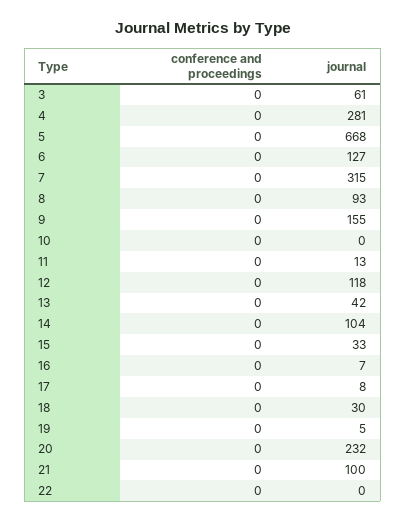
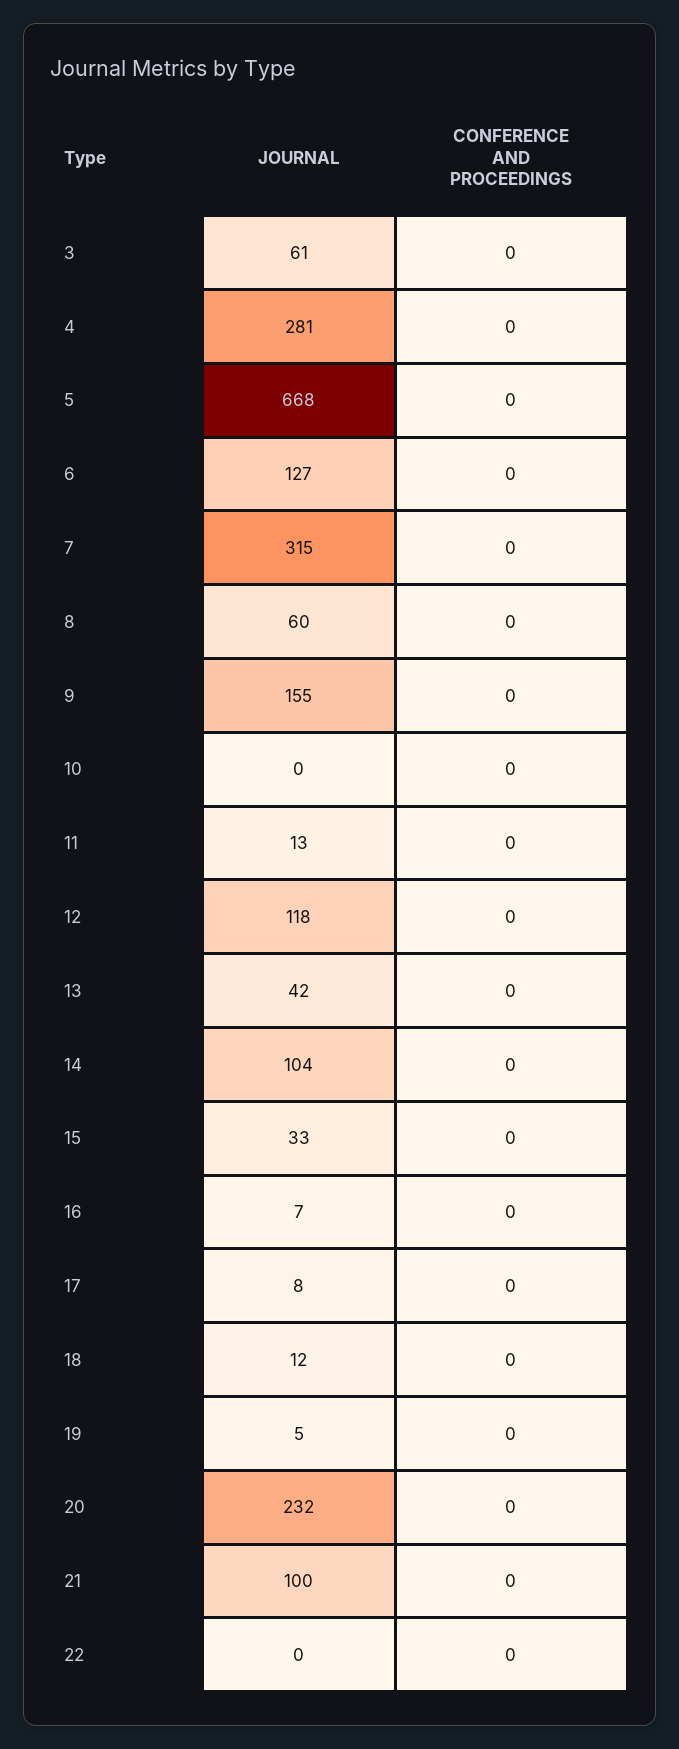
journal, 8: 93 -> 60
journal, 18: 30 -> 12

